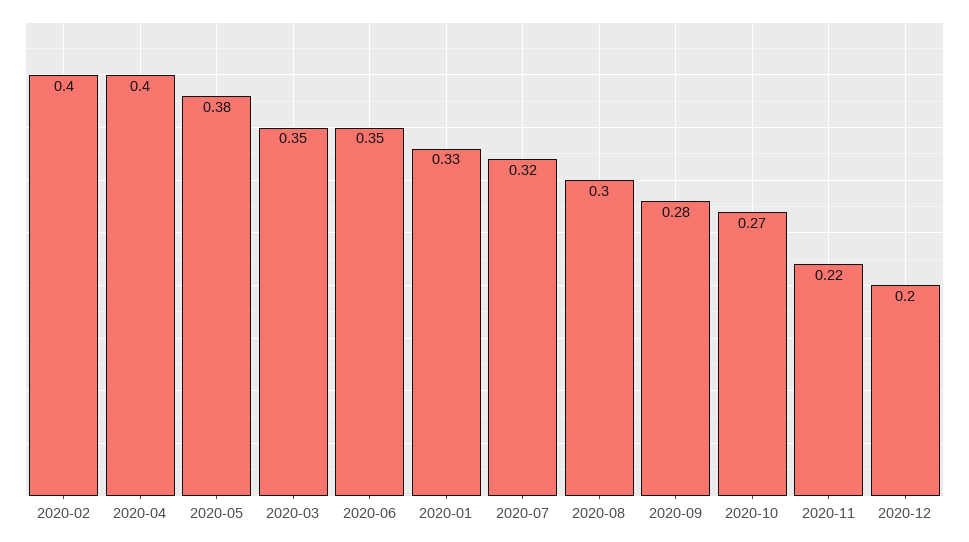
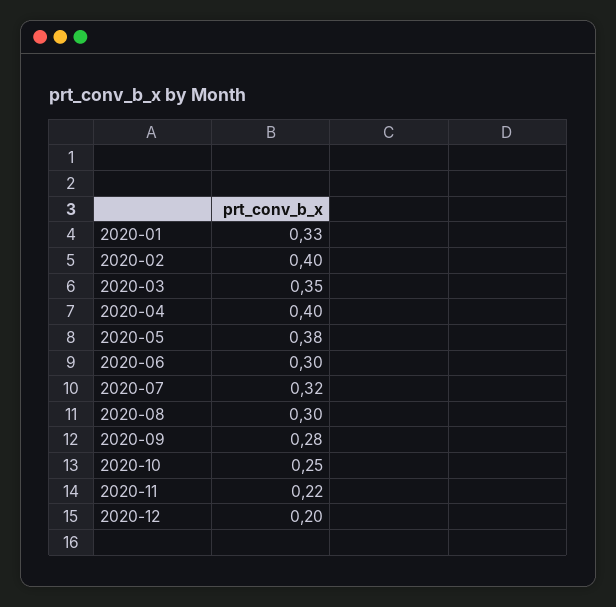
2020-06: 0.35 -> 0.3
2020-10: 0.27 -> 0.25

